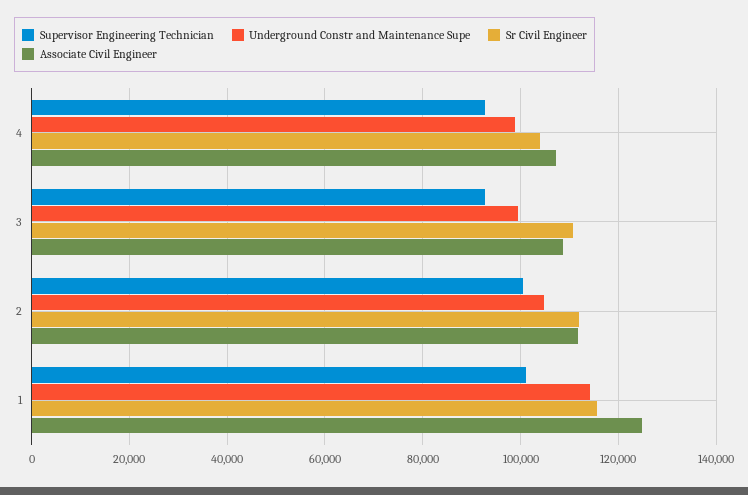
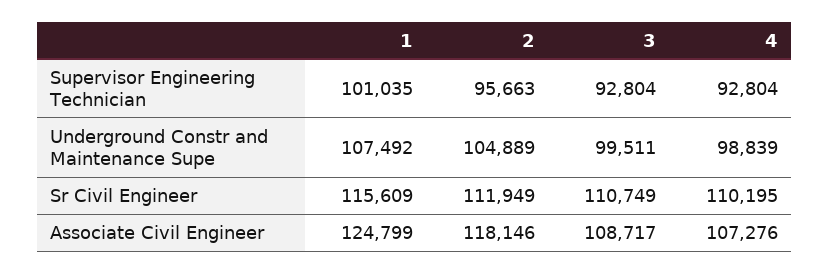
Sr Civil Engineer, 4: 104000 -> 110195
Supervisor Engineering Technician, 2: 100000 -> 95663
Associate Civil Engineer, 2: 112000 -> 118146
Underground Constr and Maintenance Supe, 1: 114000 -> 107492

